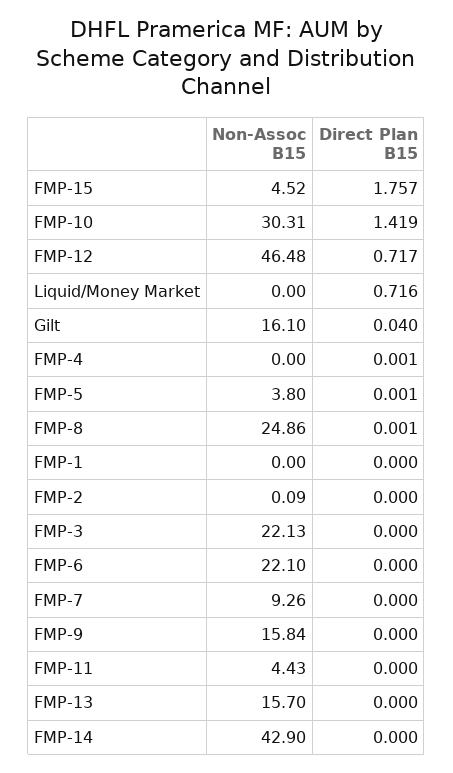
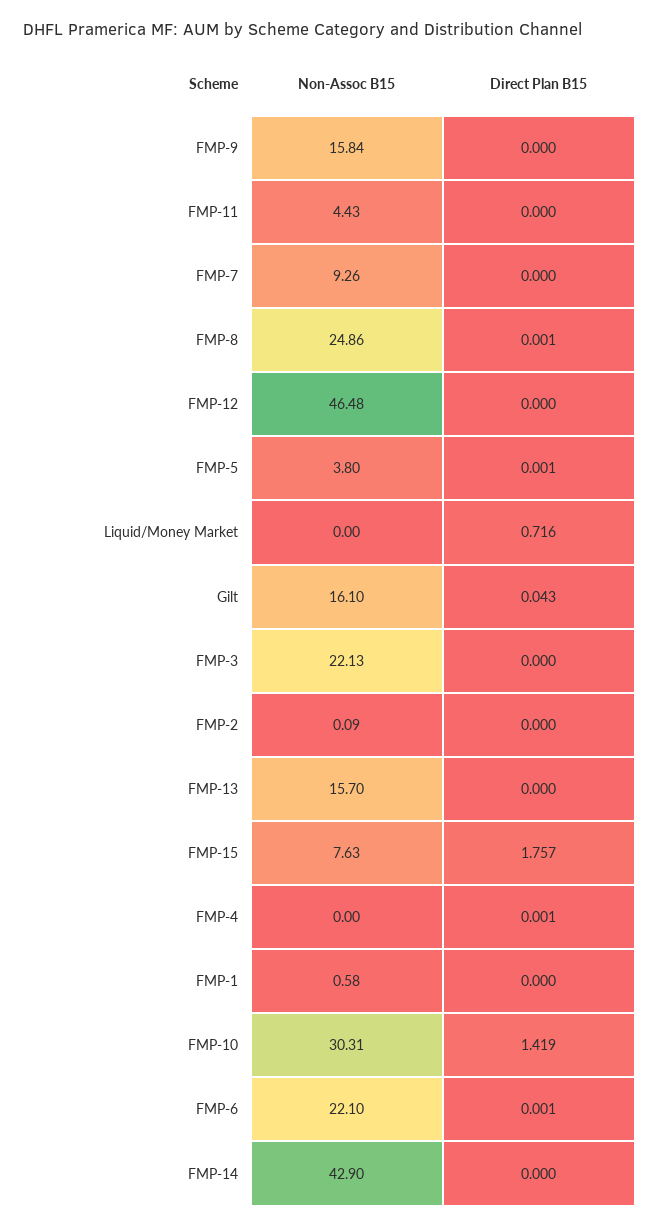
Non-Assoc B15, FMP-15: 4.52 -> 7.63
Direct Plan B15, FMP-12: 0.717 -> 0
Direct Plan B15, Gilt: 0.04 -> 0.043
Non-Assoc B15, FMP-1: 0 -> 0.58
Direct Plan B15, FMP-6: 0 -> 0.001

